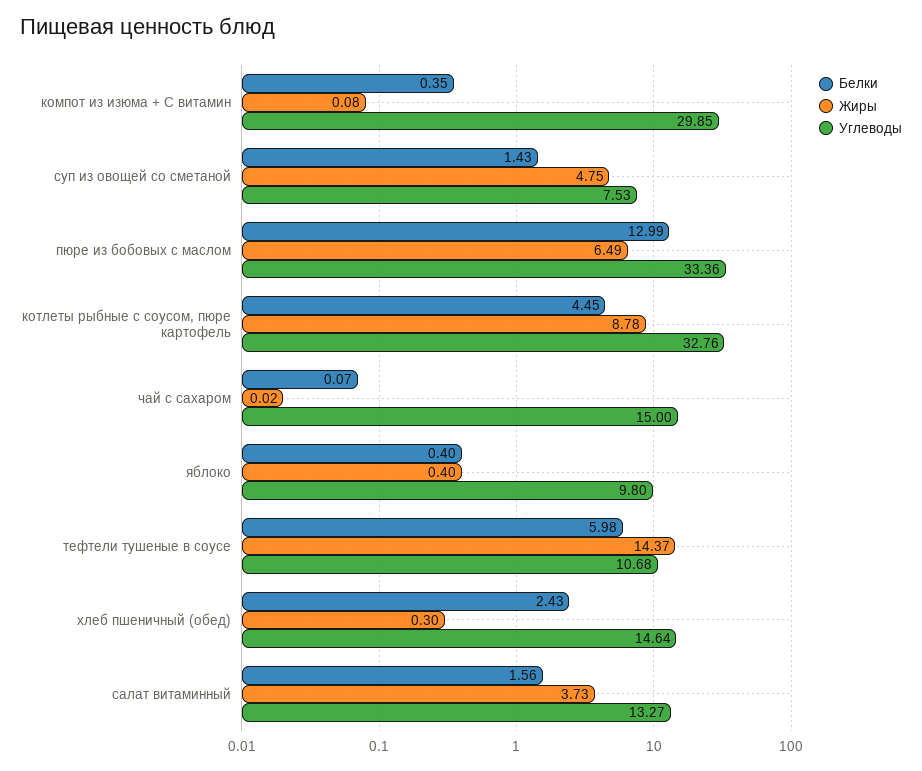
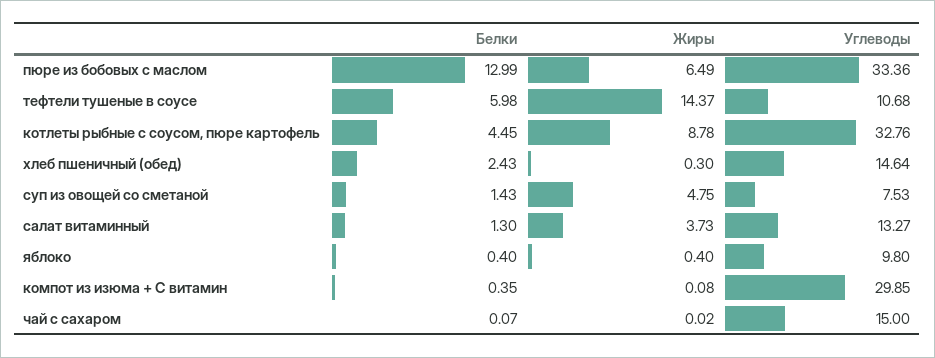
Белки, салат витаминный: 1.56 -> 1.3

